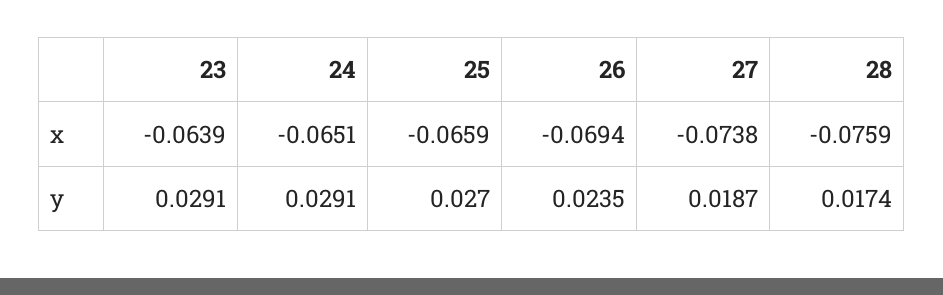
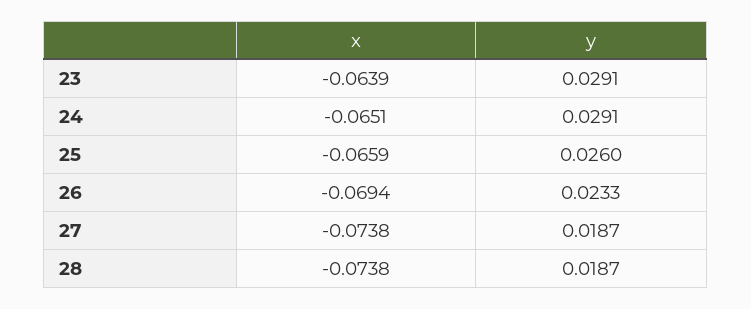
28, x: -0.0759 -> -0.0738
25, y: 0.027 -> 0.026
26, y: 0.0235 -> 0.0233
28, y: 0.0174 -> 0.0187

